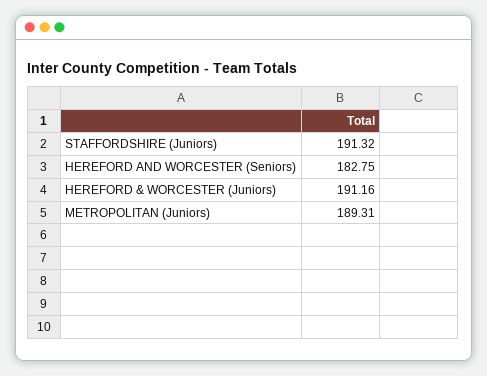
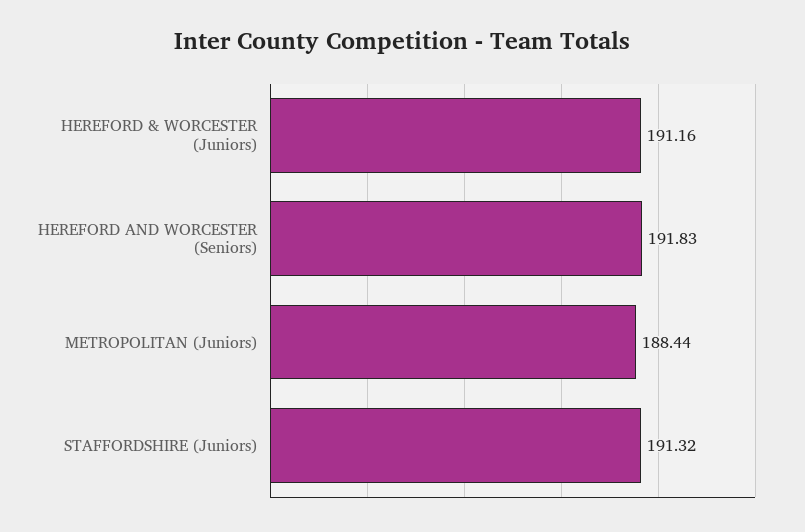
HEREFORD AND WORCESTER (Seniors): 182.75 -> 191.83
METROPOLITAN (Juniors): 189.31 -> 188.44

